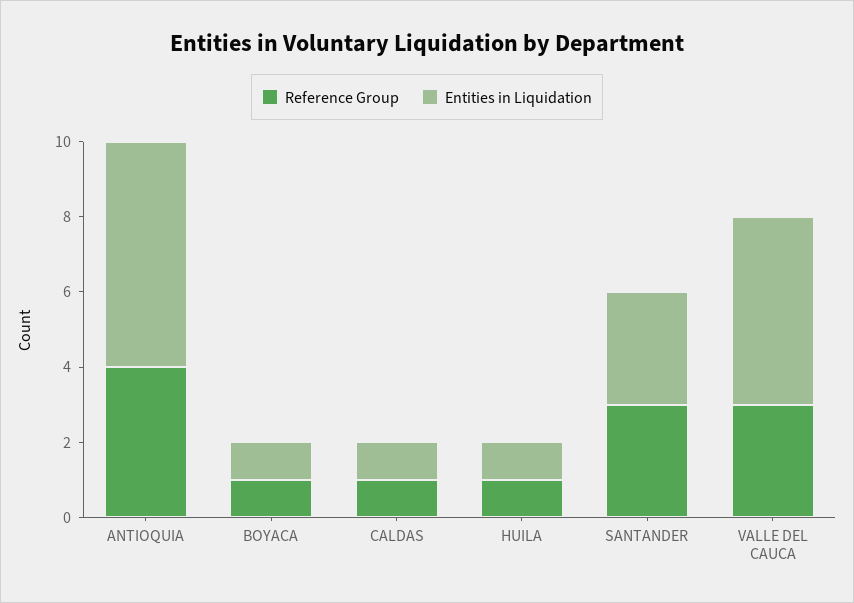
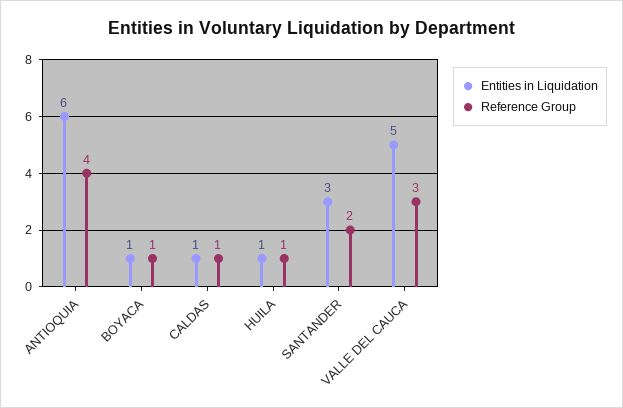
Reference Group, SANTANDER: 3 -> 2

